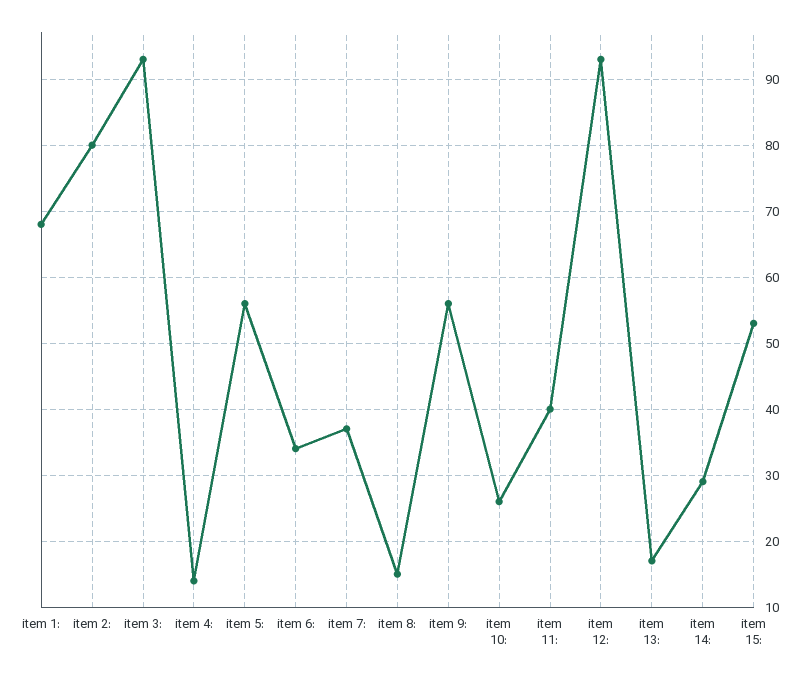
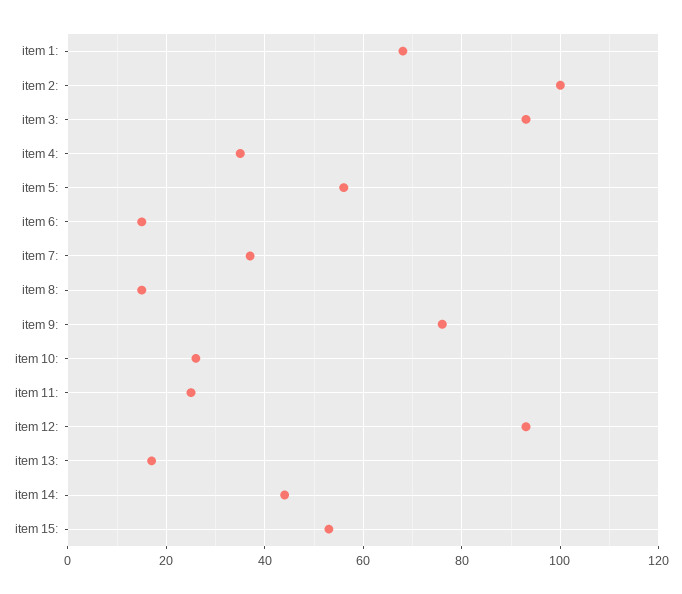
item 2:: 80 -> 100
item 4:: 14 -> 35
item 6:: 34 -> 15
item 9:: 56 -> 75
item 11:: 40 -> 25
item 14:: 29 -> 45

